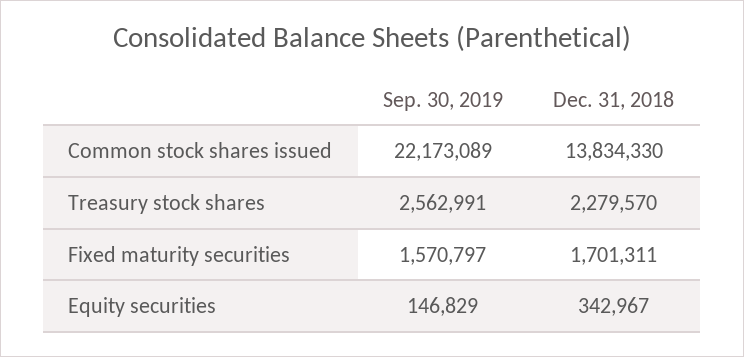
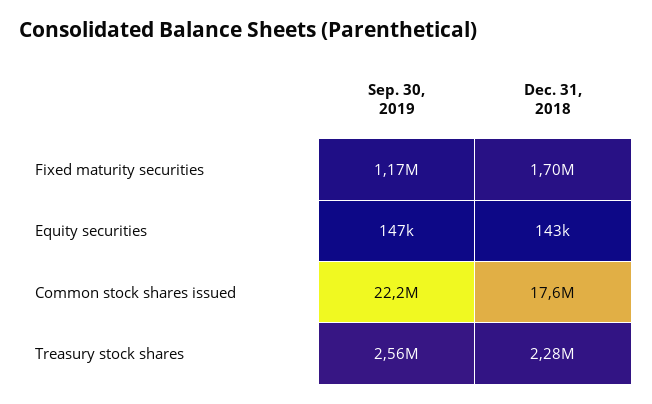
Dec. 31, 2018, Common stock shares issued: 13834330 -> 17600000
Sep. 30, 2019, Fixed maturity securities: 1570797 -> 1170000
Dec. 31, 2018, Equity securities: 342967 -> 143000

